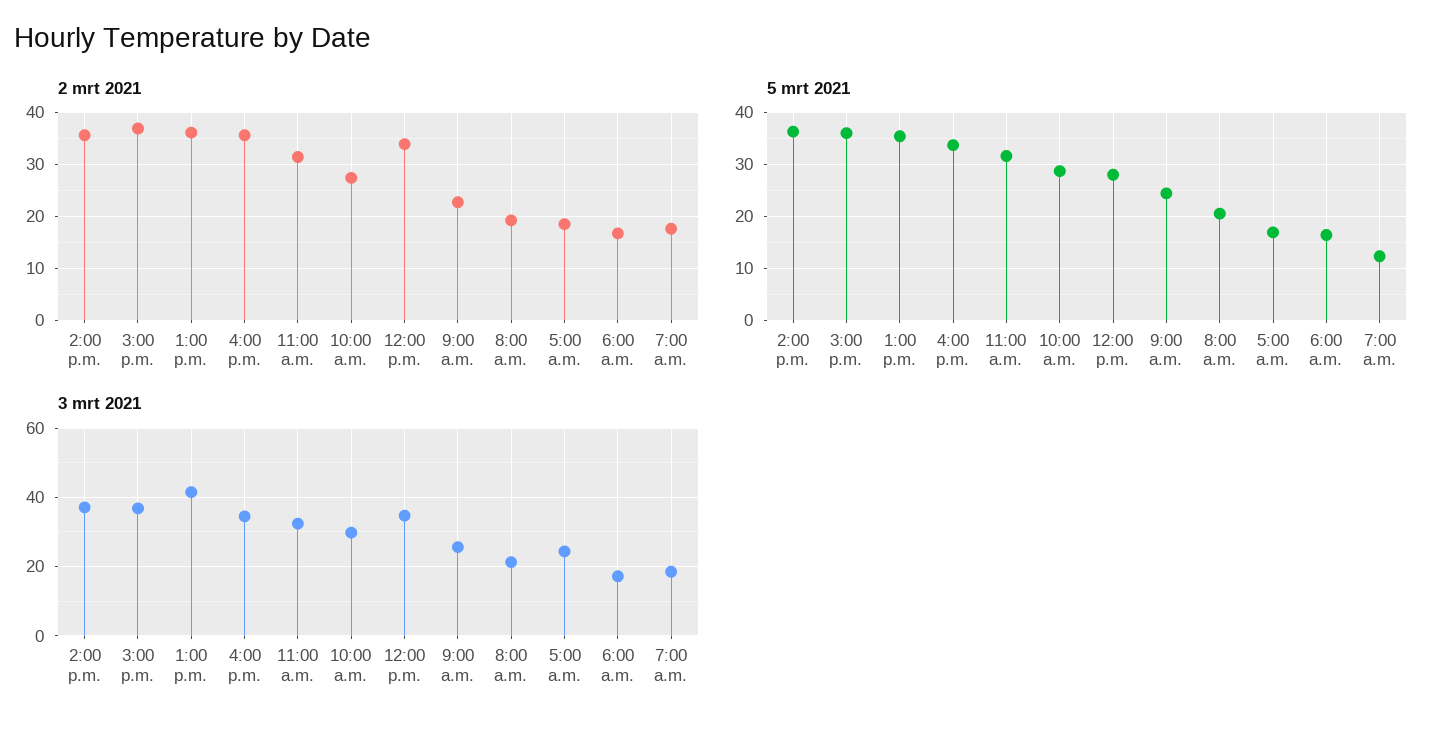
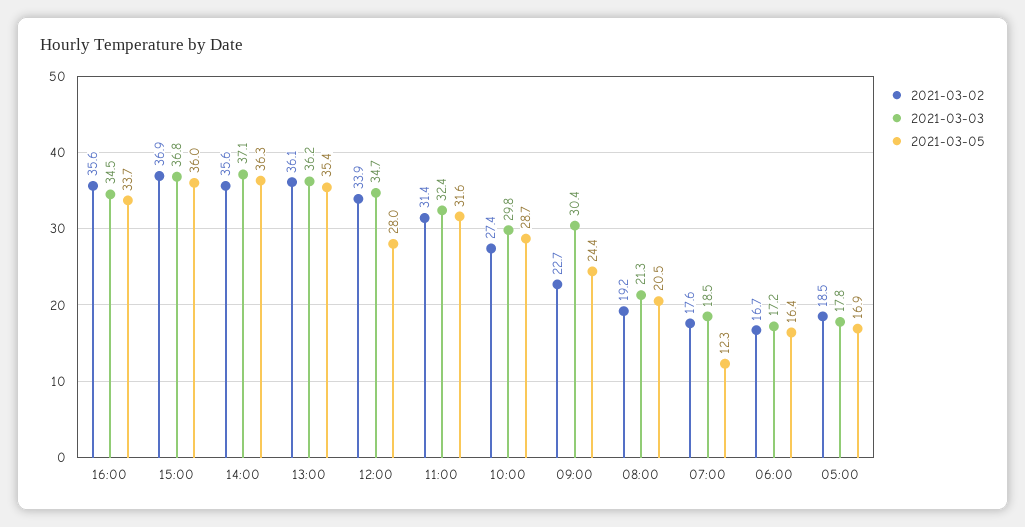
3 mrt 2021, 1:00 p.m.: 42 -> 36.2
3 mrt 2021, 9:00 a.m.: 26 -> 30.4
3 mrt 2021, 5:00 a.m.: 24 -> 17.8

